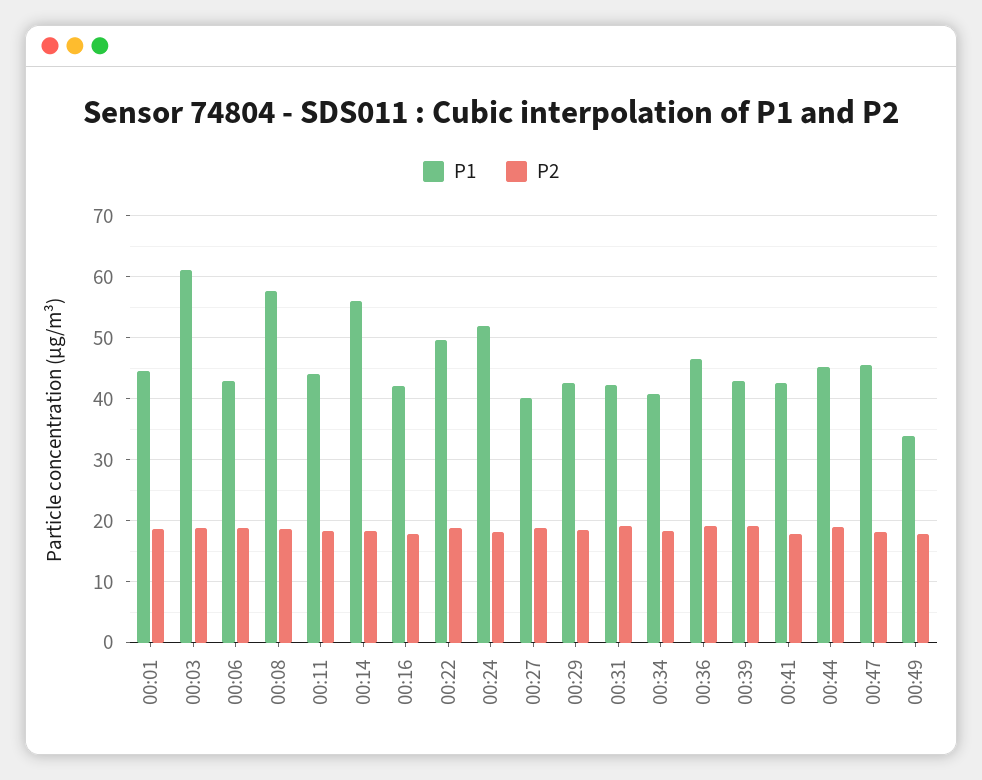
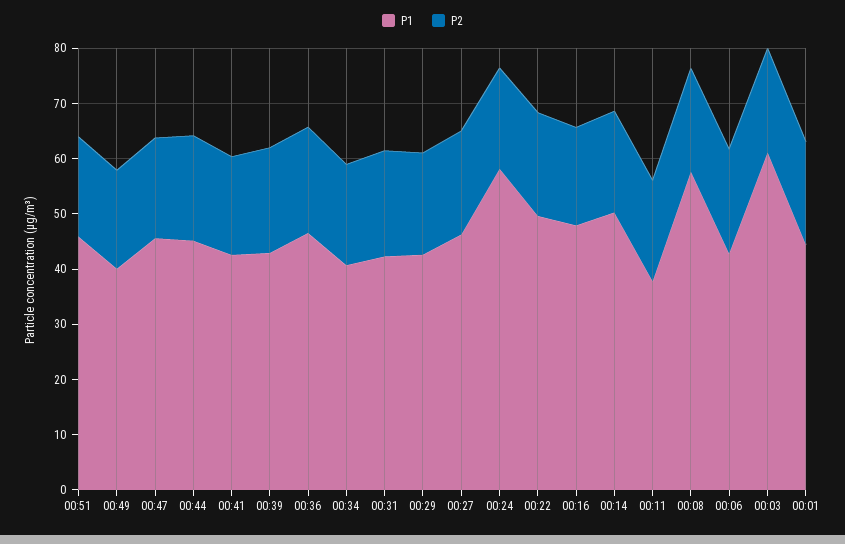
P1, 00:11: 44 -> 38
P1, 00:14: 56 -> 50
P1, 00:16: 42 -> 48
P1, 00:24: 52 -> 58
P1, 00:27: 40 -> 46
P1, 00:49: 34 -> 40
P1, 00:51: none -> 46
P2, 00:51: none -> 18

